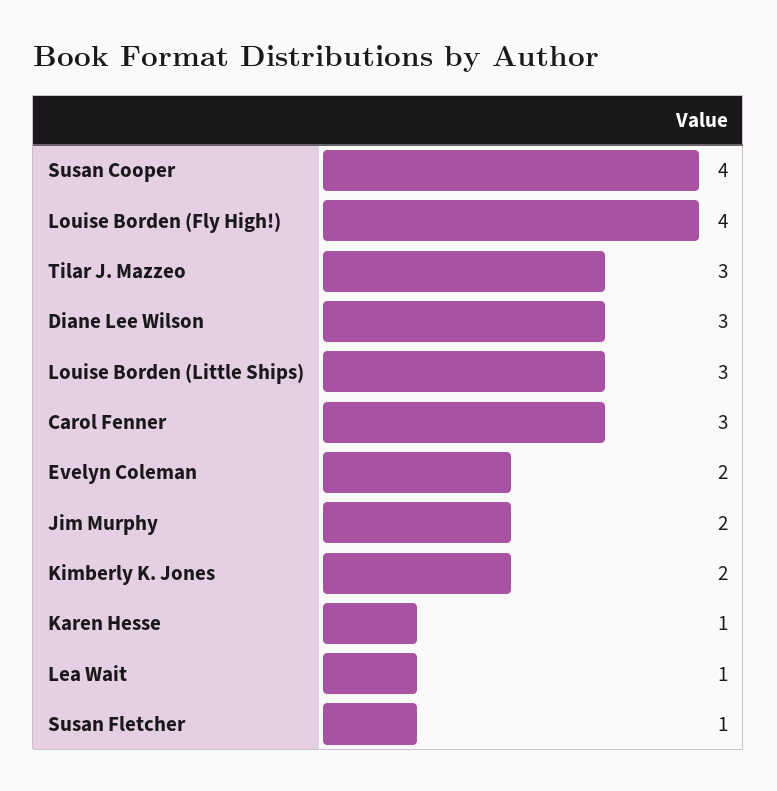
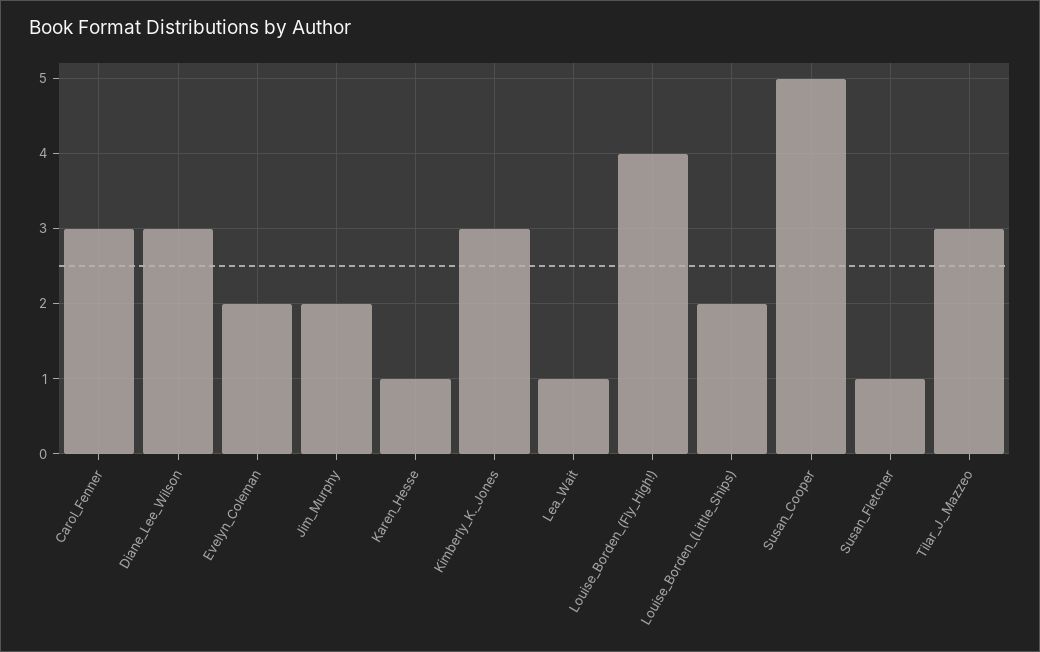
Susan Cooper: 4 -> 5
Louise Borden (Little Ships): 3 -> 2
Kimberly K. Jones: 2 -> 3

